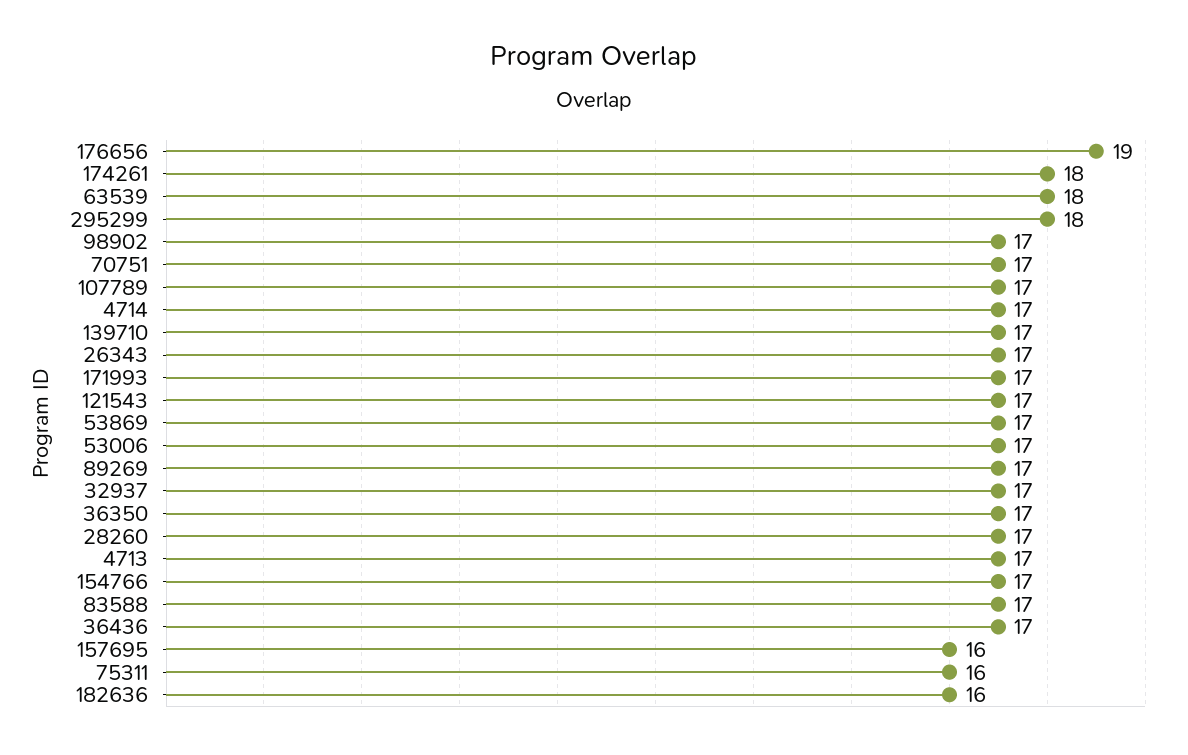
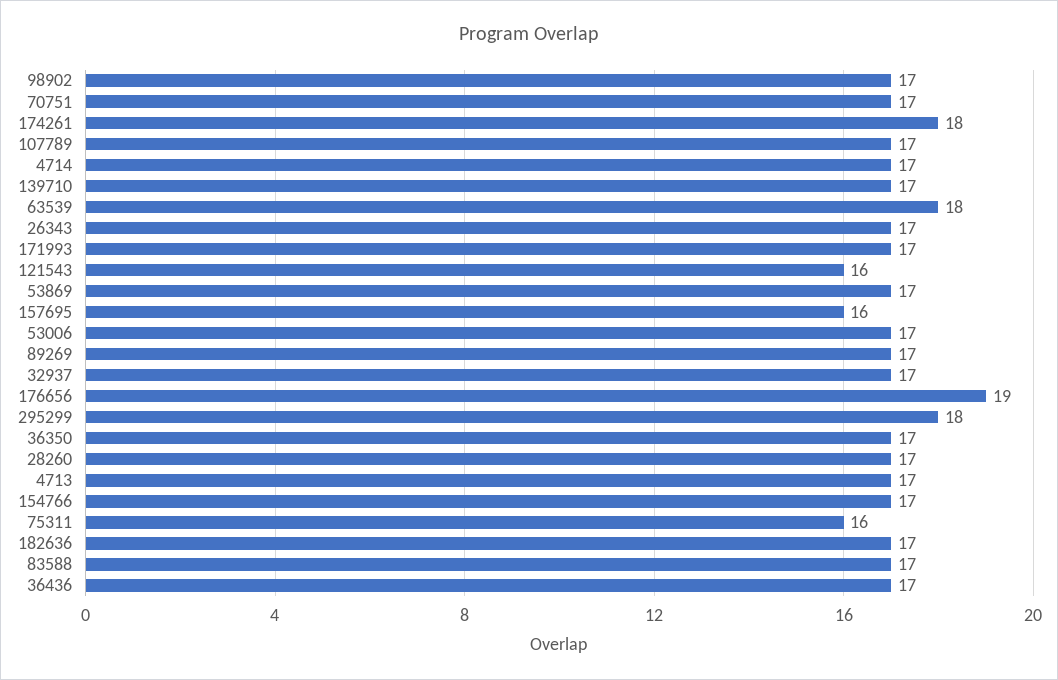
121543: 17 -> 16
182636: 16 -> 17

